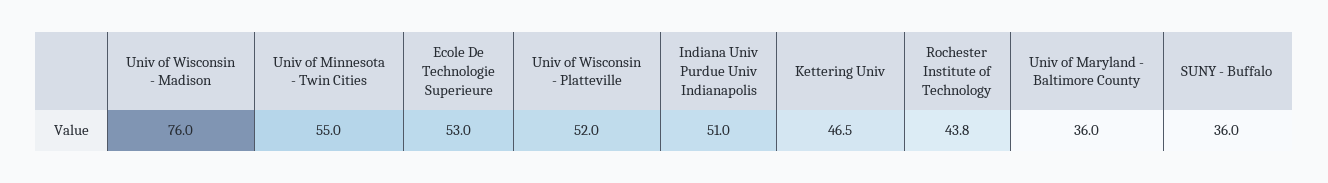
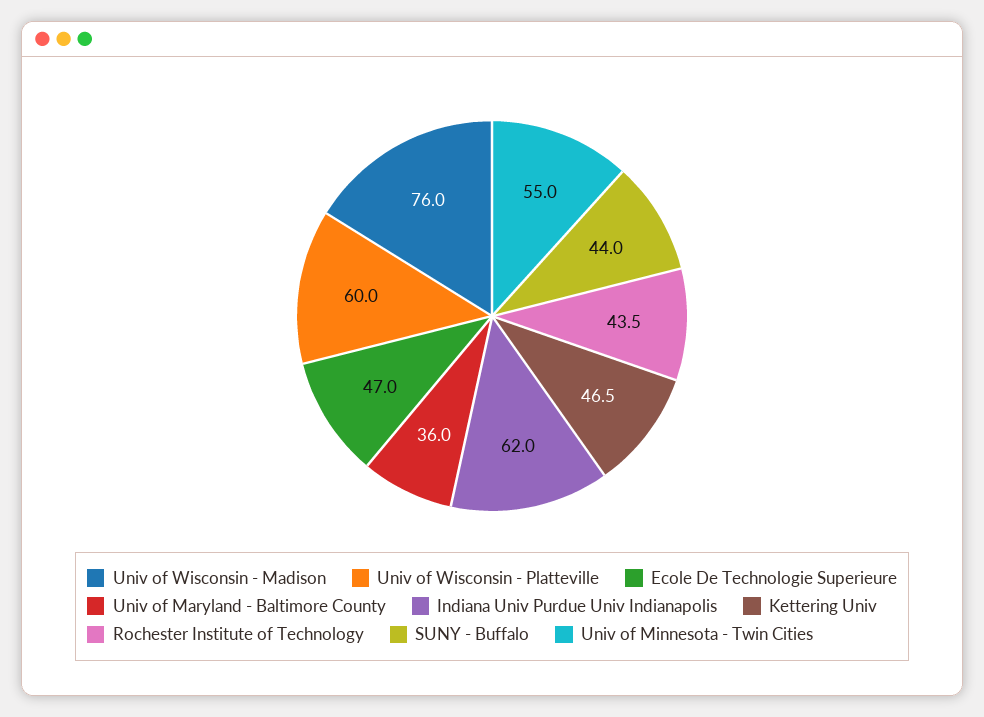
Ecole De Technologie Superieure: 53 -> 47
Univ of Wisconsin - Platteville: 52 -> 60
Indiana Univ Purdue Univ Indianapolis: 51 -> 62
Rochester Institute of Technology: 43.8 -> 43.5
SUNY - Buffalo: 36 -> 44

